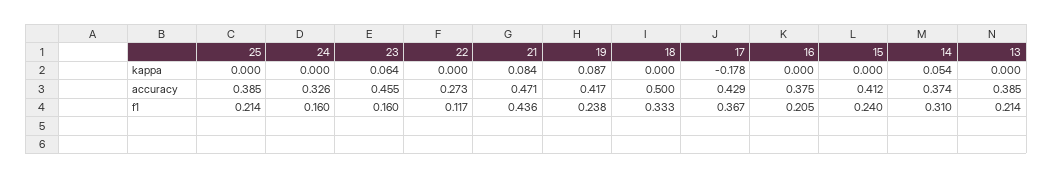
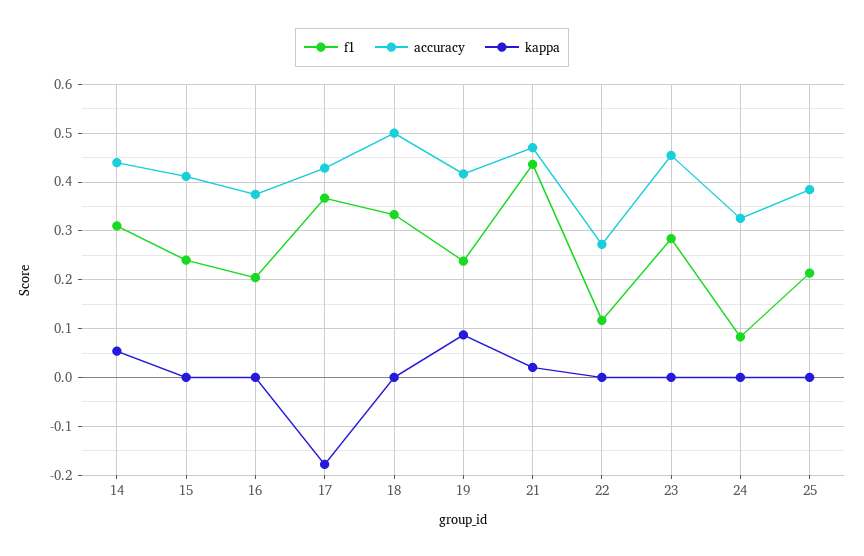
kappa, 23: 0.064 -> 0
kappa, 21: 0.084 -> 0.02
kappa, 13: 0 -> none
accuracy, 14: 0.374 -> 0.44
accuracy, 13: 0.385 -> none
f1, 24: 0.16 -> 0.08
f1, 23: 0.16 -> 0.28
f1, 13: 0.214 -> none

